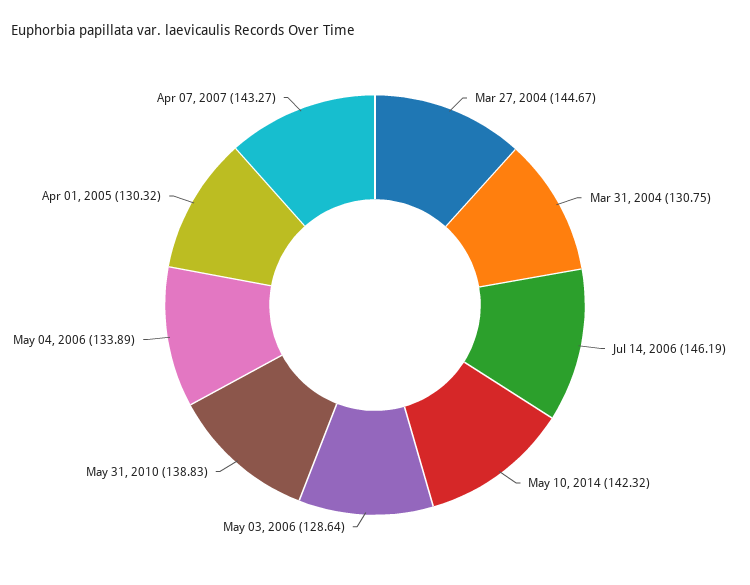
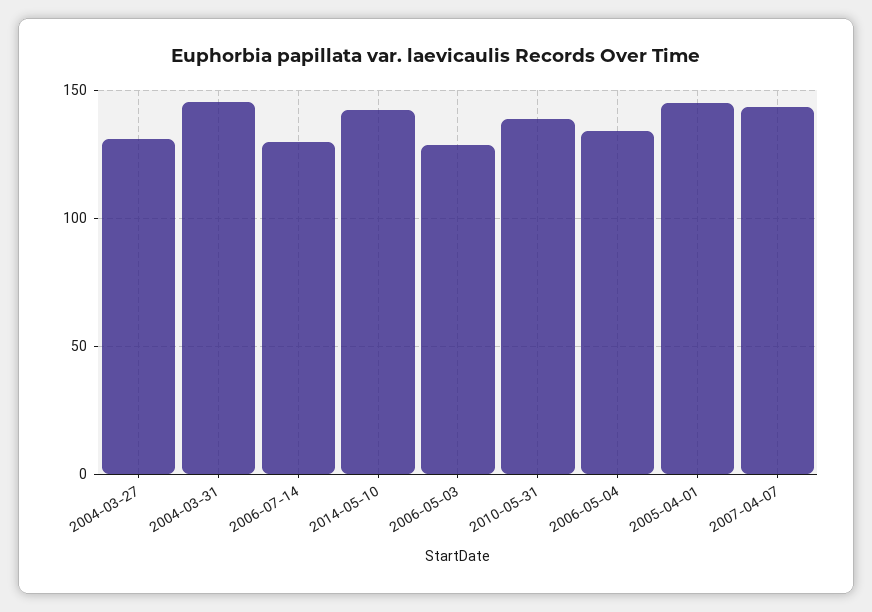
Mar 27, 2004: 144.67 -> 130
Mar 31, 2004: 130.75 -> 145
Jul 14, 2006: 146.19 -> 130
Apr 01, 2005: 130.32 -> 145

